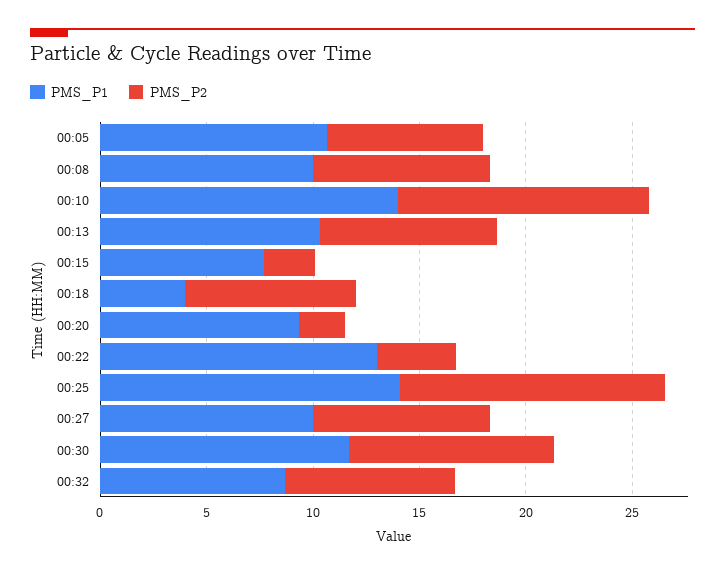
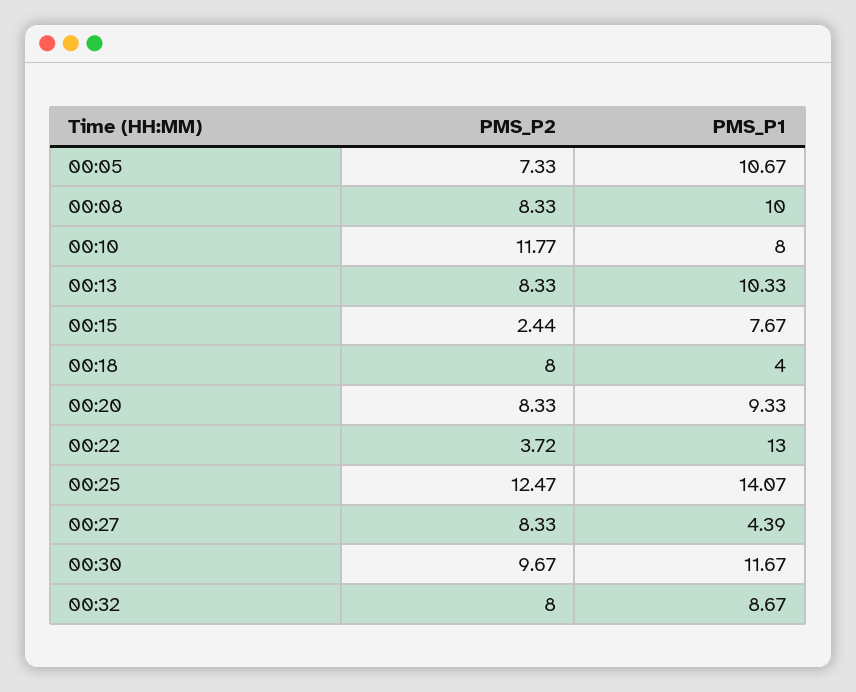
PMS_P1, 00:10: 14 -> 8
PMS_P2, 00:20: 2 -> 8.33
PMS_P1, 00:27: 10 -> 4.39

